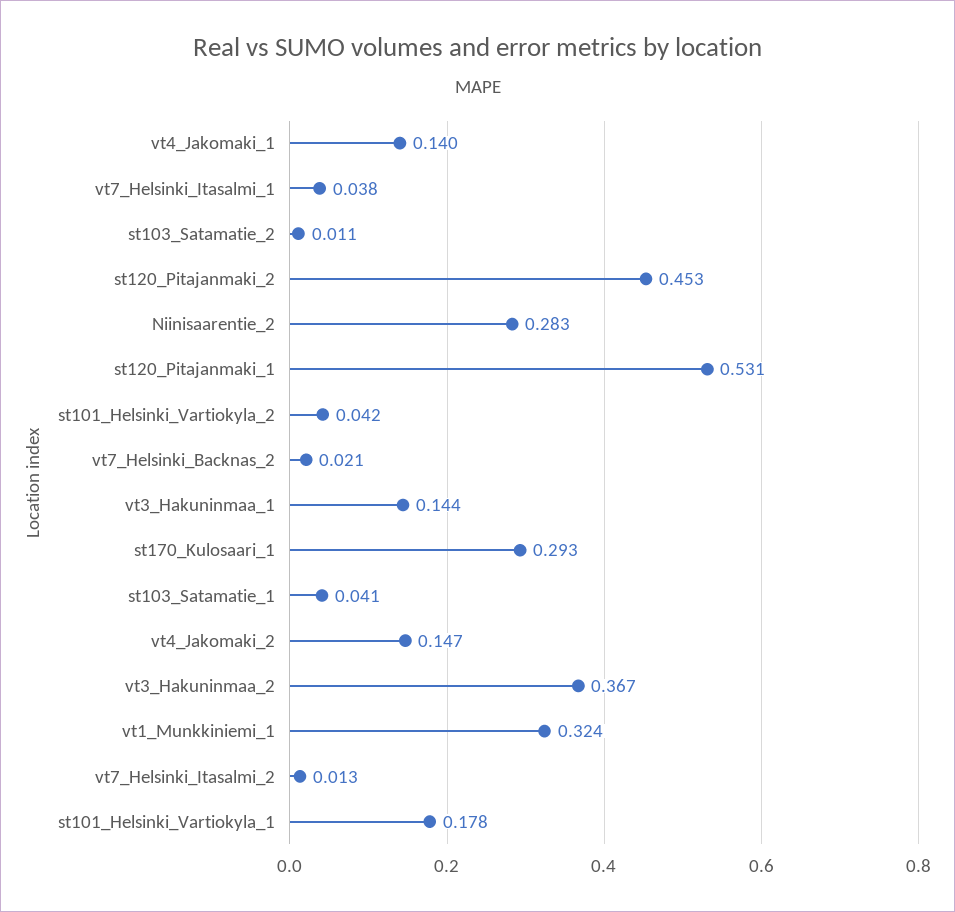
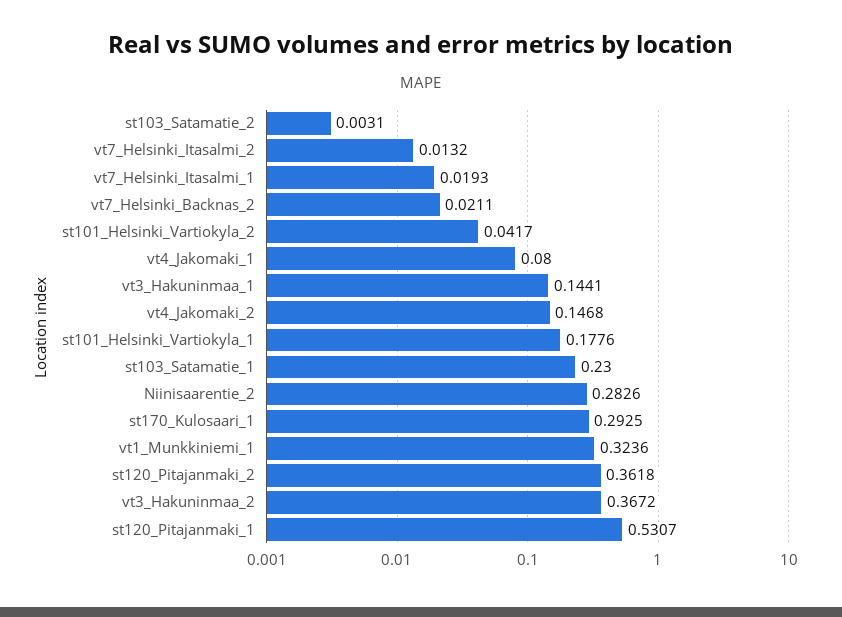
vt4_Jakomaki_1: 0.14 -> 0.08
vt7_Helsinki_Itasalmi_1: 0.038 -> 0.0193
st103_Satamatie_2: 0.011 -> 0.0031
st120_Pitajanmaki_2: 0.453 -> 0.3618
st103_Satamatie_1: 0.041 -> 0.23

